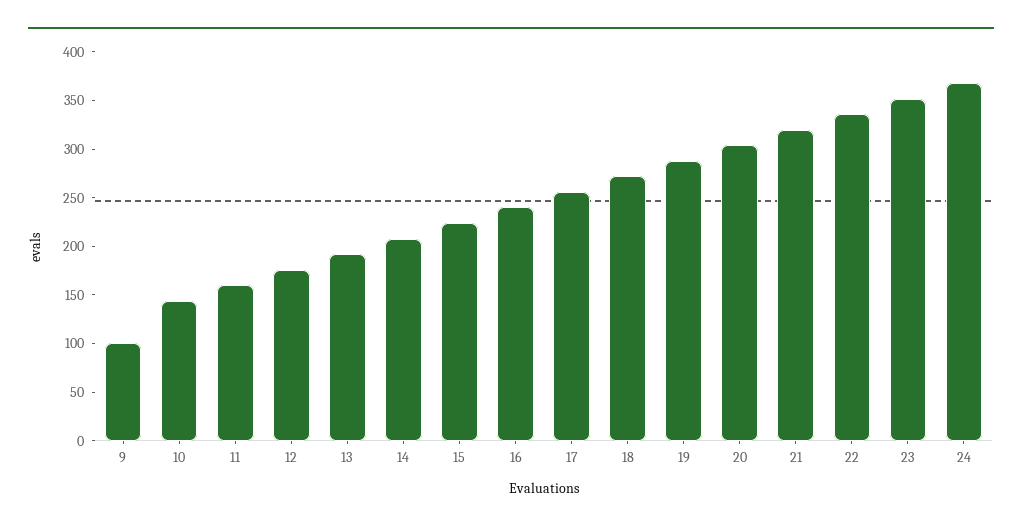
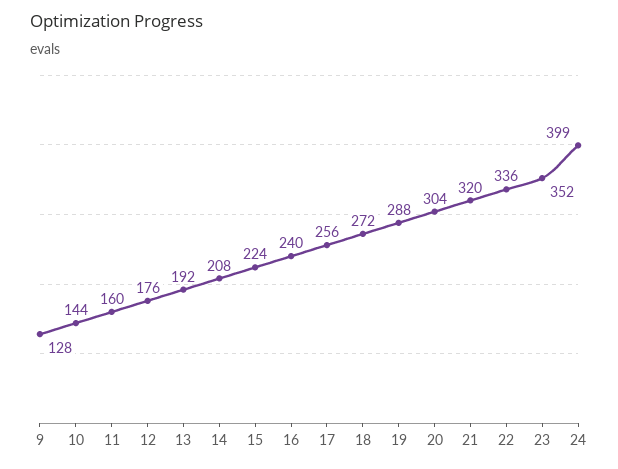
9: 100 -> 128
24: 370 -> 399

